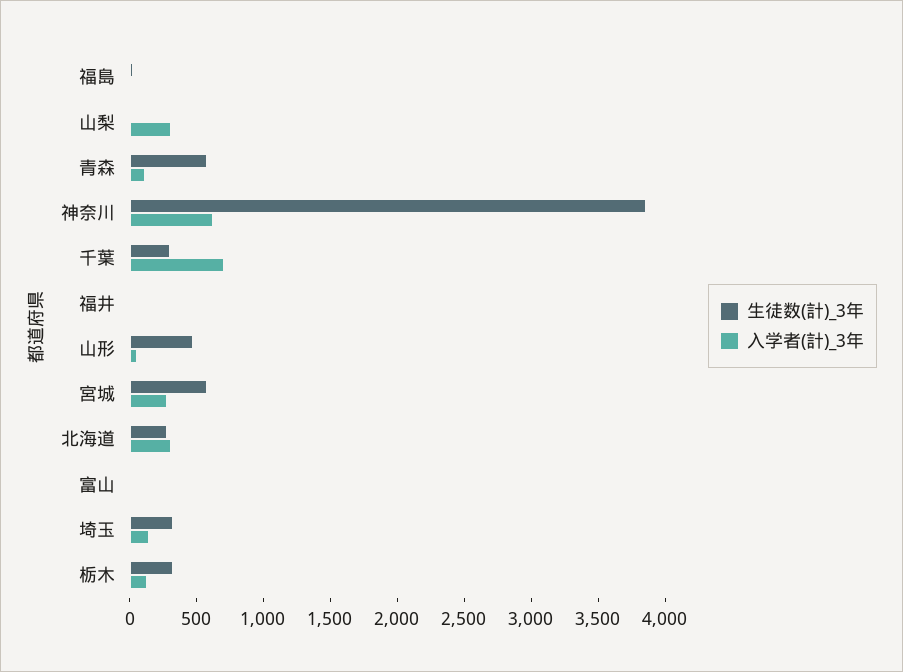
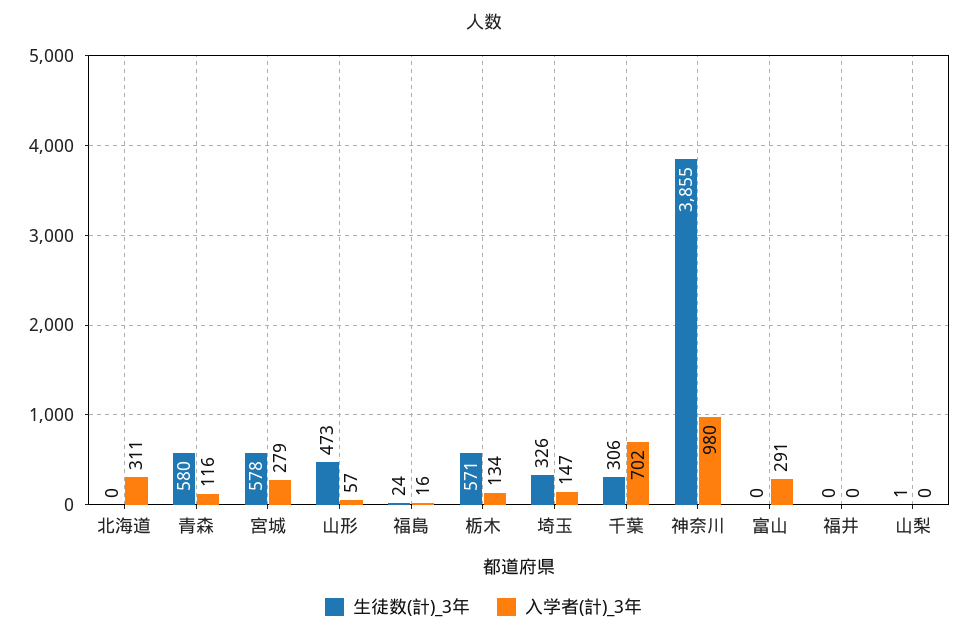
入学者(計)_3年, 山梨: 300 -> 0
入学者(計)_3年, 神奈川: 600 -> 980
生徒数(計)_3年, 北海道: 300 -> 0
入学者(計)_3年, 富山: 0 -> 291
生徒数(計)_3年, 栃木: 300 -> 571

